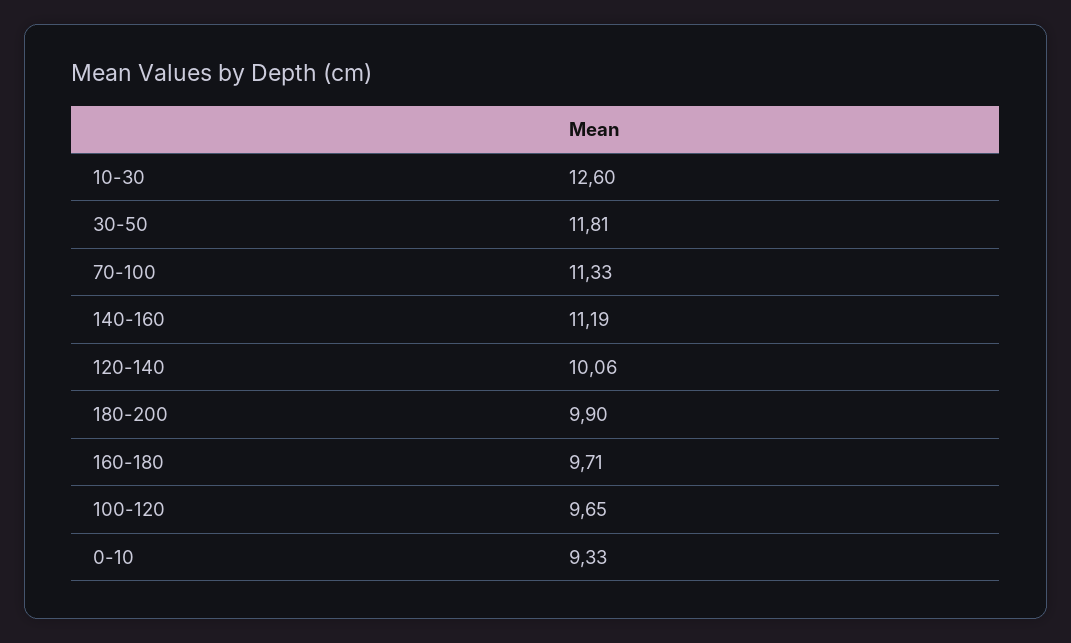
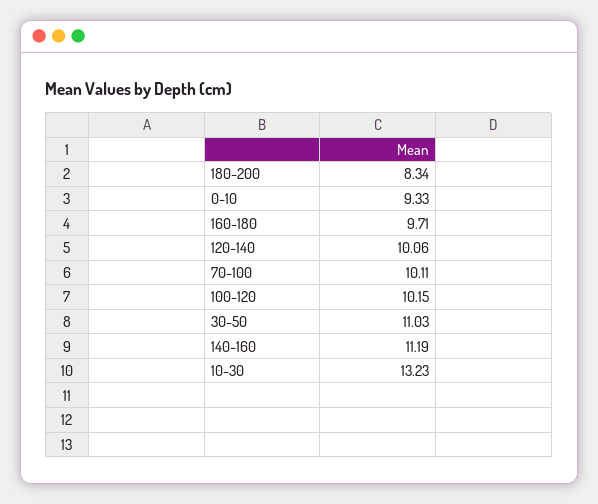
10-30: 12.6 -> 13.23
30-50: 11.81 -> 11.03
70-100: 11.33 -> 10.11
180-200: 9.9 -> 8.34
100-120: 9.65 -> 10.15

